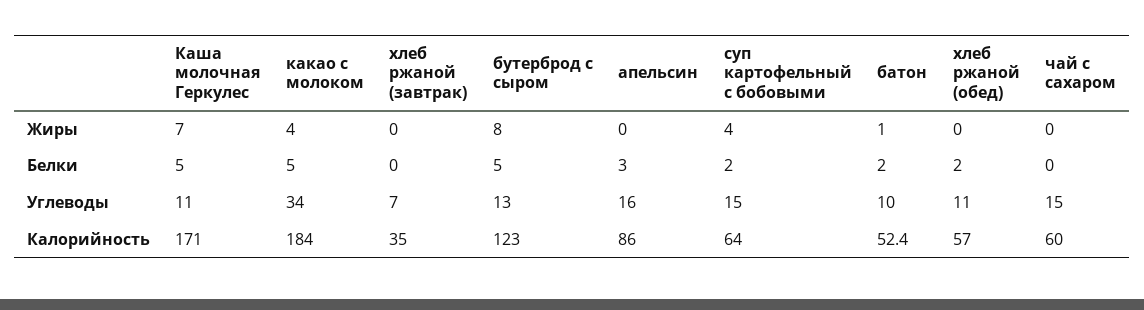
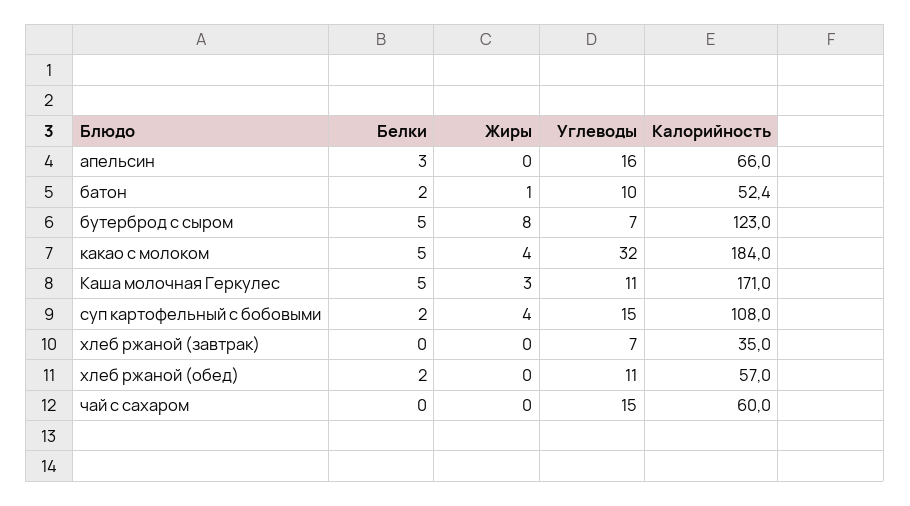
Каша молочная Геркулес, Жиры: 7 -> 3
какао с молоком, Углеводы: 34 -> 32
бутерброд с сыром, Углеводы: 13 -> 7
апельсин, Калорийность: 86 -> 66
суп картофельный с бобовыми, Калорийность: 64 -> 108

